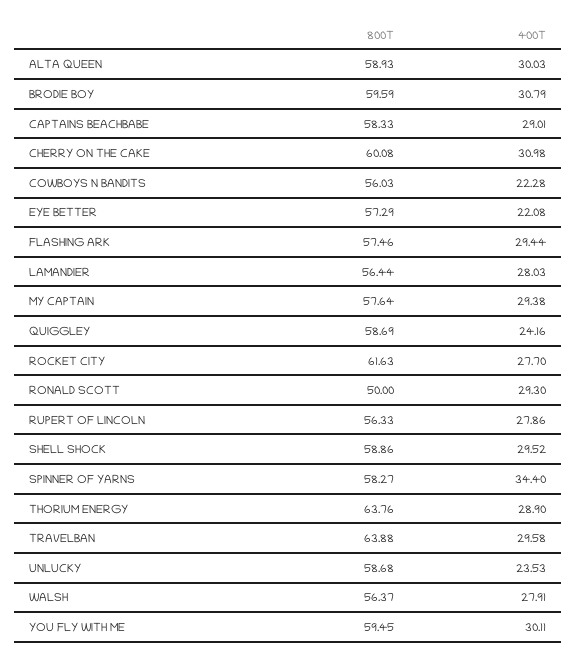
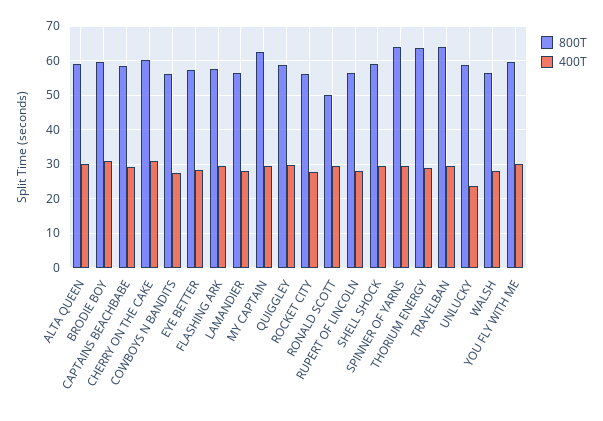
400T, COWBOYS N BANDITS: 22.28 -> 28
400T, EYE BETTER: 22.08 -> 28
800T, MY CAPTAIN: 57.64 -> 62
400T, QUIGGLEY: 24.16 -> 30
800T, ROCKET CITY: 61.63 -> 56
800T, SPINNER OF YARNS: 58.27 -> 64
400T, SPINNER OF YARNS: 34.4 -> 30

